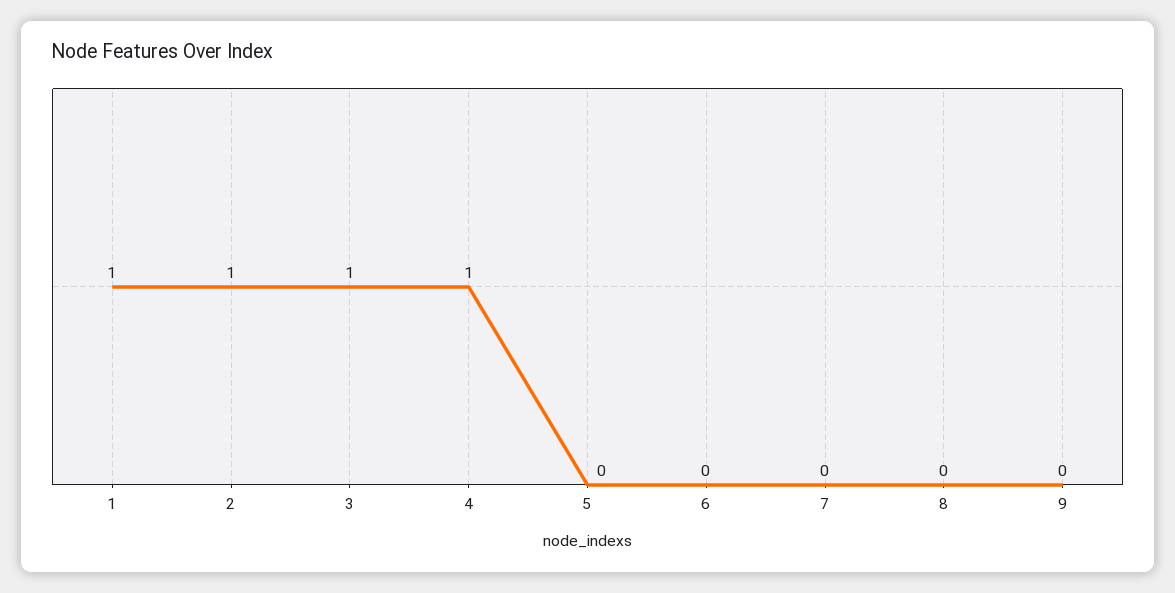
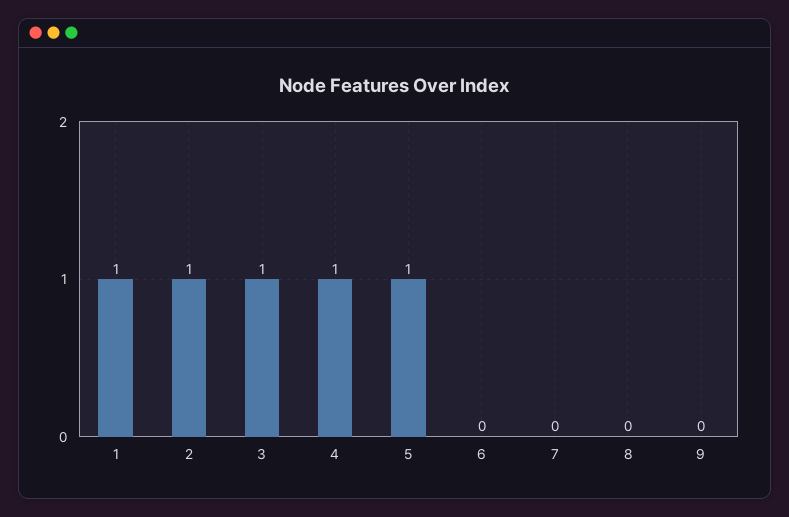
5: 0 -> 1

